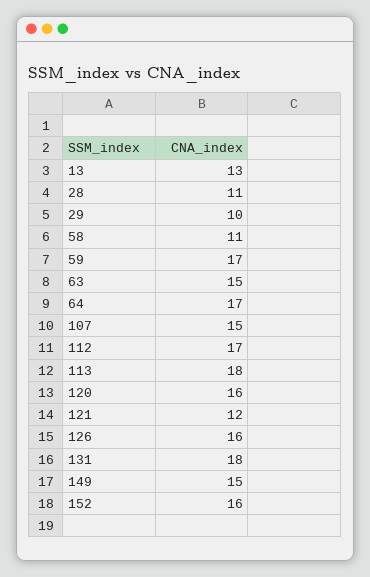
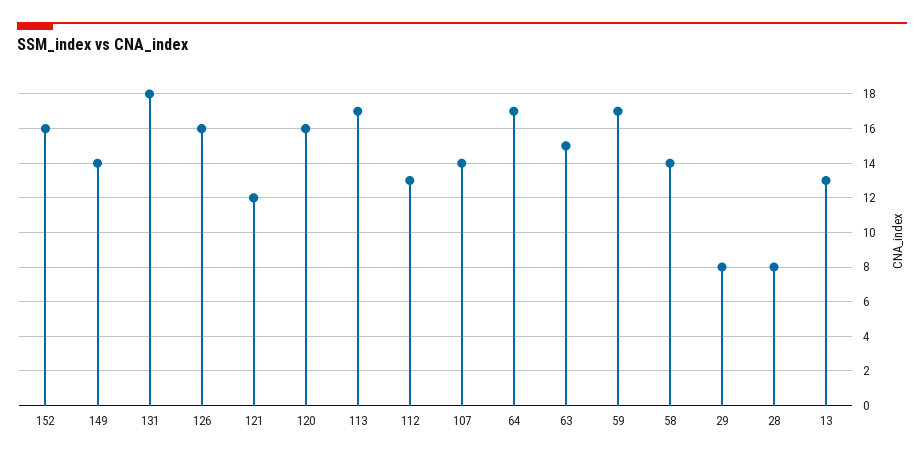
28: 11 -> 8
29: 10 -> 8
58: 11 -> 14
107: 15 -> 14
112: 17 -> 13
113: 18 -> 17
149: 15 -> 14

